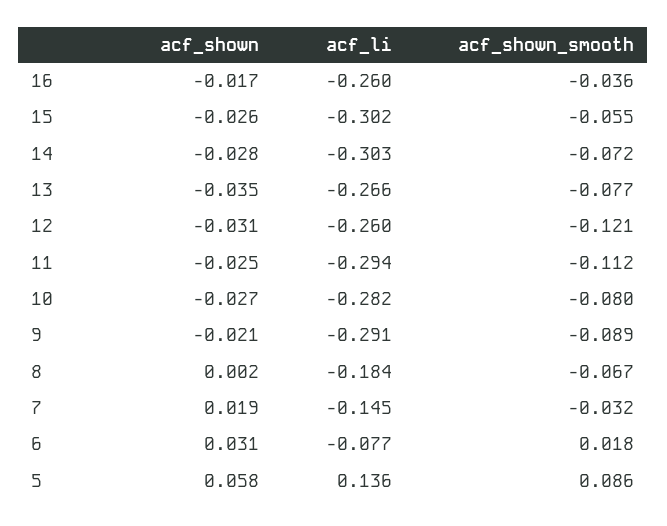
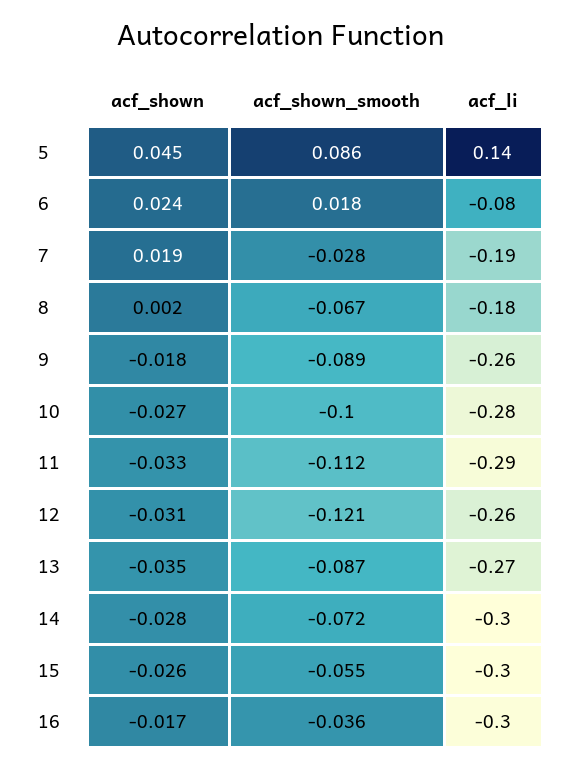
acf_li, 16: -0.26 -> -0.3
acf_shown_smooth, 13: -0.077 -> -0.087
acf_shown, 11: -0.025 -> -0.033
acf_shown_smooth, 10: -0.08 -> -0.1
acf_shown, 9: -0.021 -> -0.018
acf_li, 9: -0.291 -> -0.26
acf_li, 7: -0.145 -> -0.19
acf_shown_smooth, 7: -0.032 -> -0.028
acf_shown, 6: 0.031 -> 0.024
acf_shown, 5: 0.058 -> 0.045

